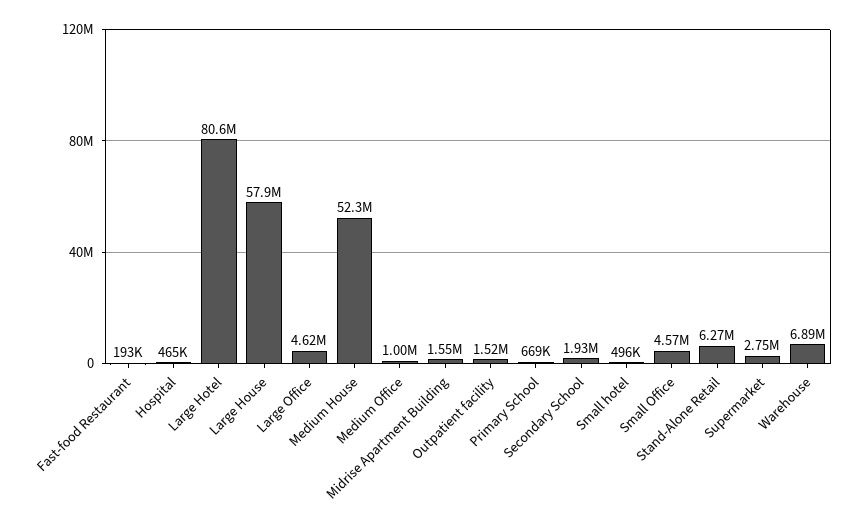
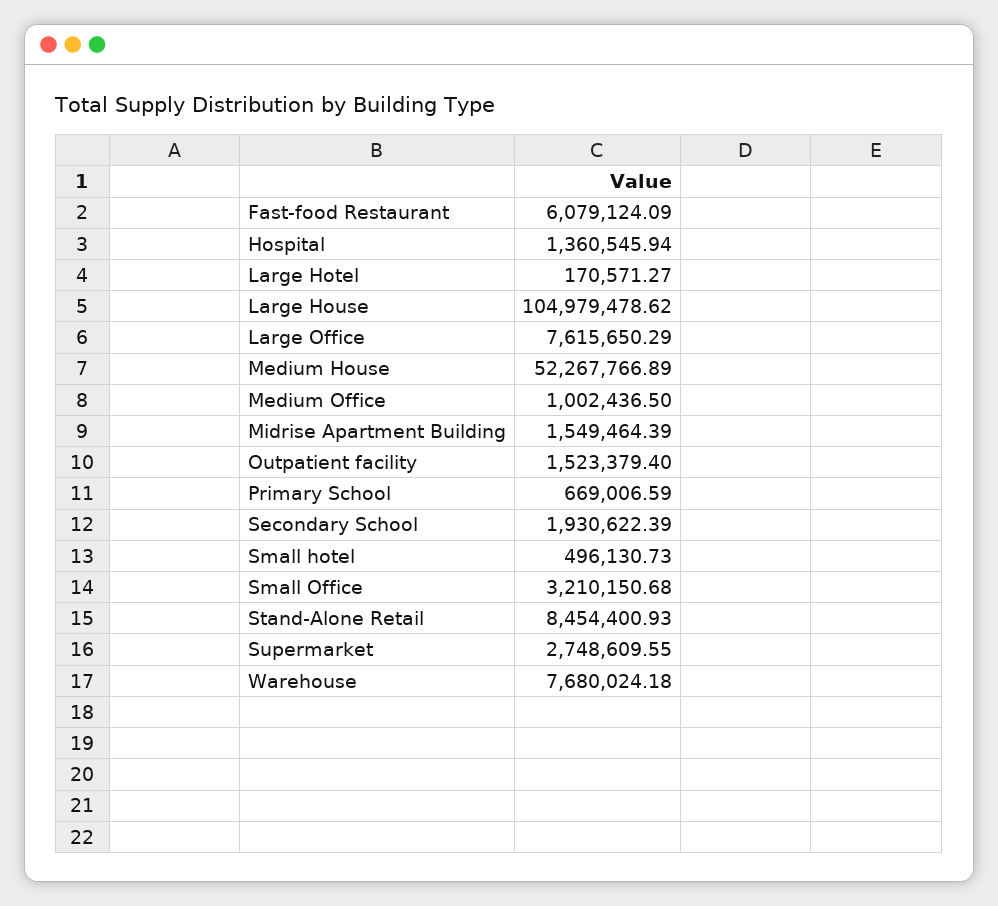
Fast-food Restaurant: 193000 -> 6079124.09
Hospital: 465000 -> 1360545.94
Large Hotel: 80600000 -> 170571.27
Large House: 57900000 -> 104979478.62
Large Office: 4620000 -> 7615650.29
Small Office: 4570000 -> 3210150.68
Stand-Alone Retail: 6270000 -> 8454400.93
Warehouse: 6890000 -> 7680024.18

